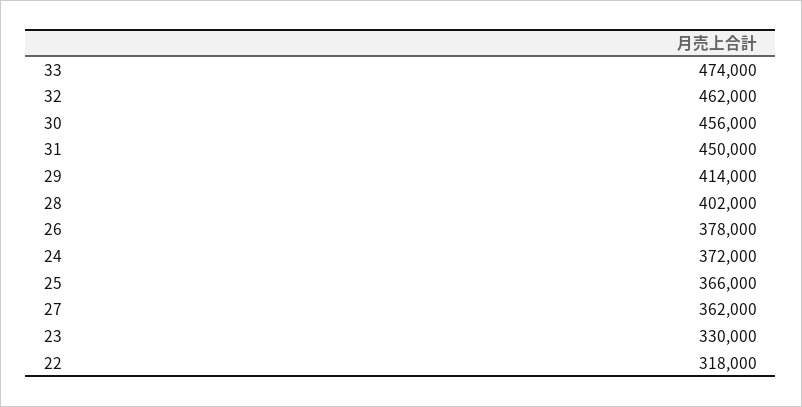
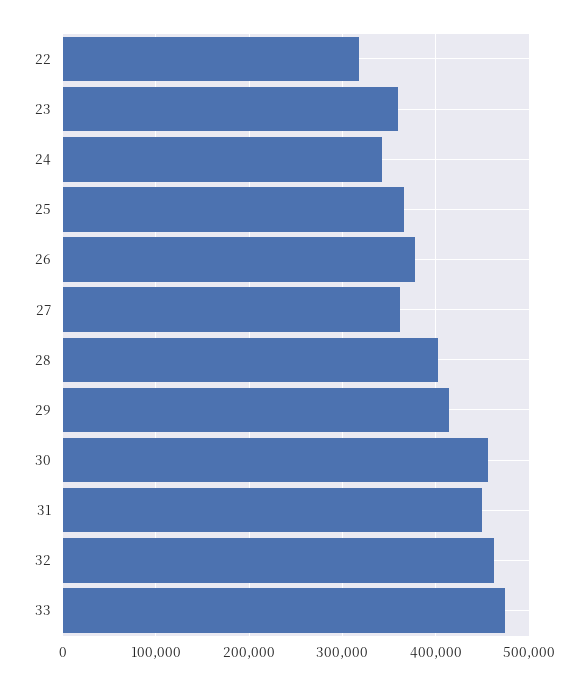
24: 372000 -> 340000
23: 330000 -> 360000

